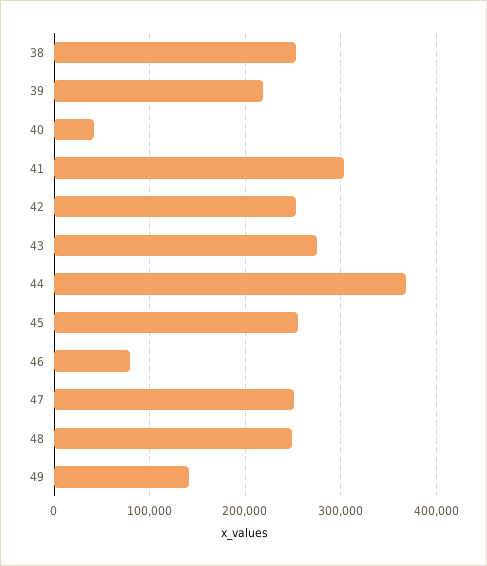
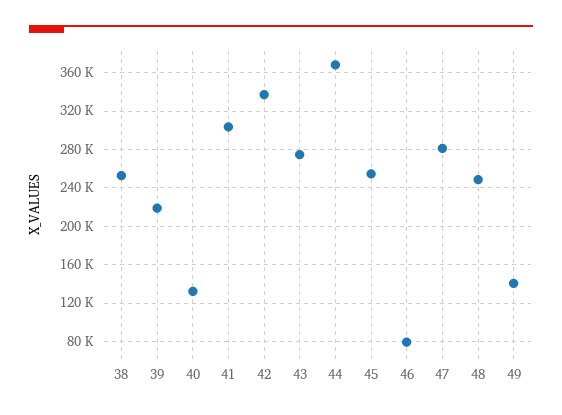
40: 40000 -> 130000
42: 250000 -> 340000
47: 250000 -> 280000

